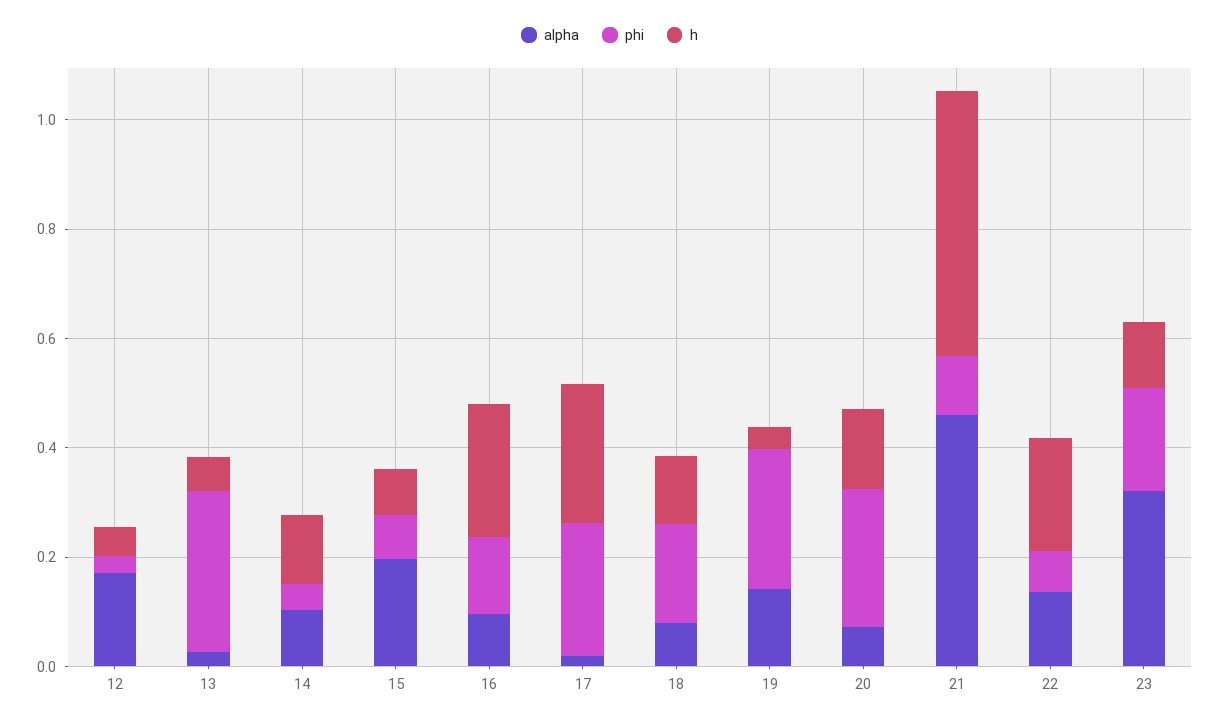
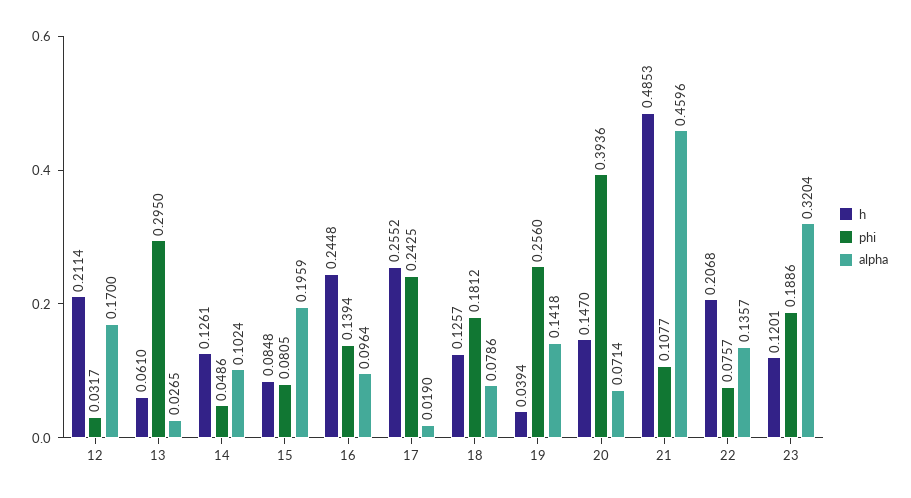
h, 12: 0.05 -> 0.2114
phi, 20: 0.25 -> 0.3936

